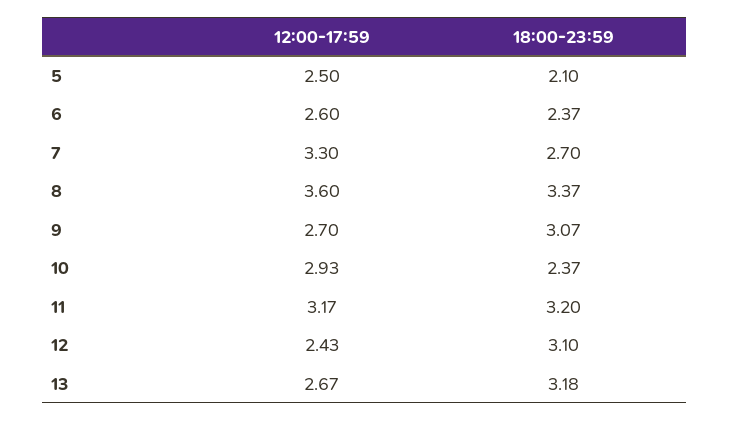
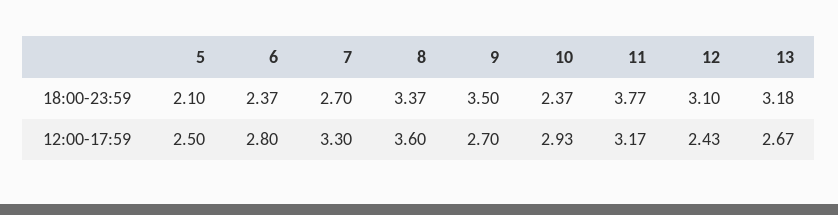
12:00-17:59, 6: 2.6 -> 2.8
18:00-23:59, 9: 3.07 -> 3.5
18:00-23:59, 11: 3.2 -> 3.77

